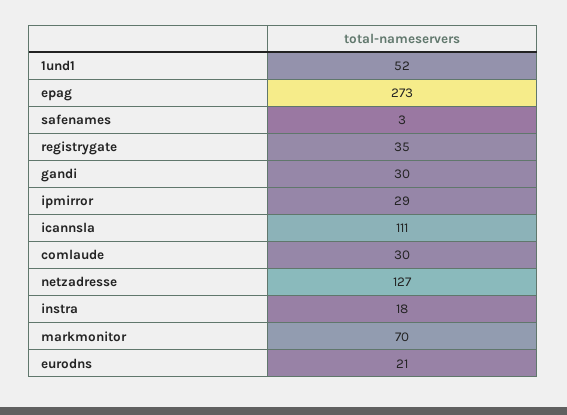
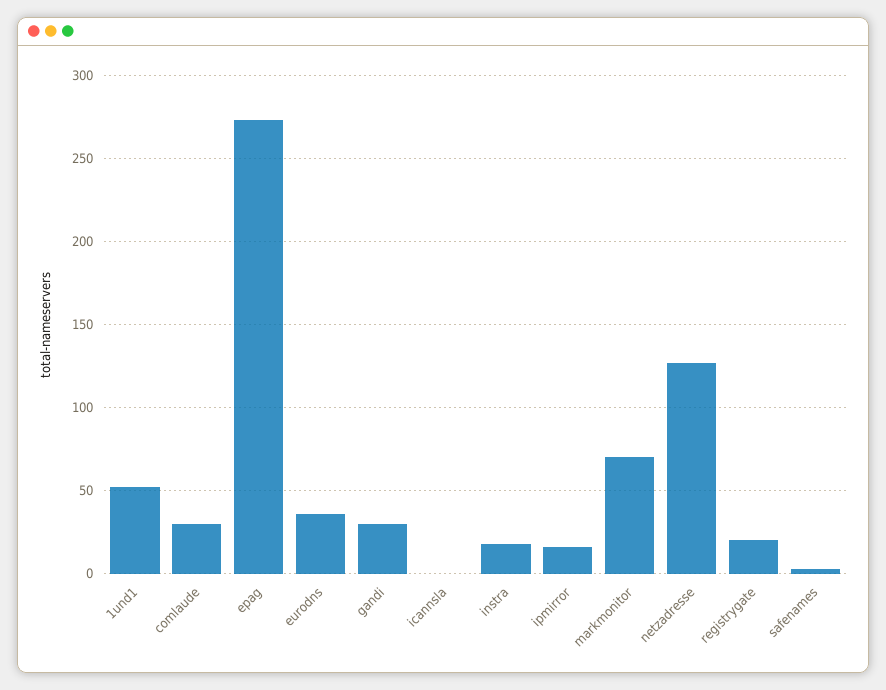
registrygate: 35 -> 20
ipmirror: 29 -> 15
icannsla: 111 -> 0
eurodns: 21 -> 35

